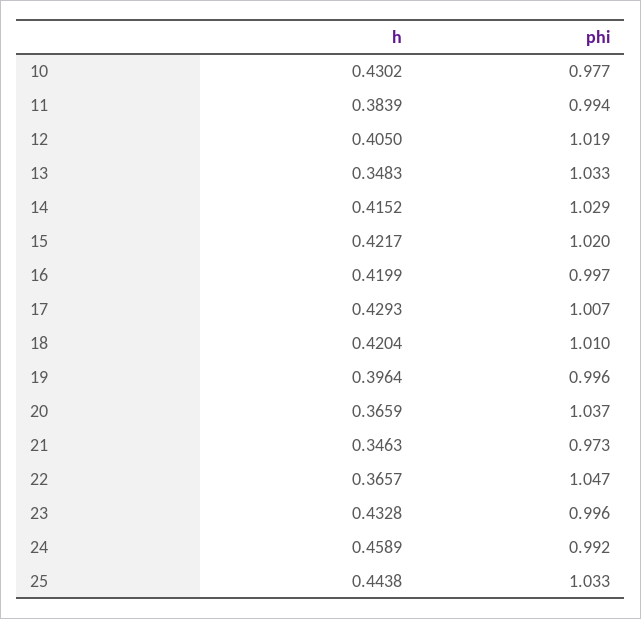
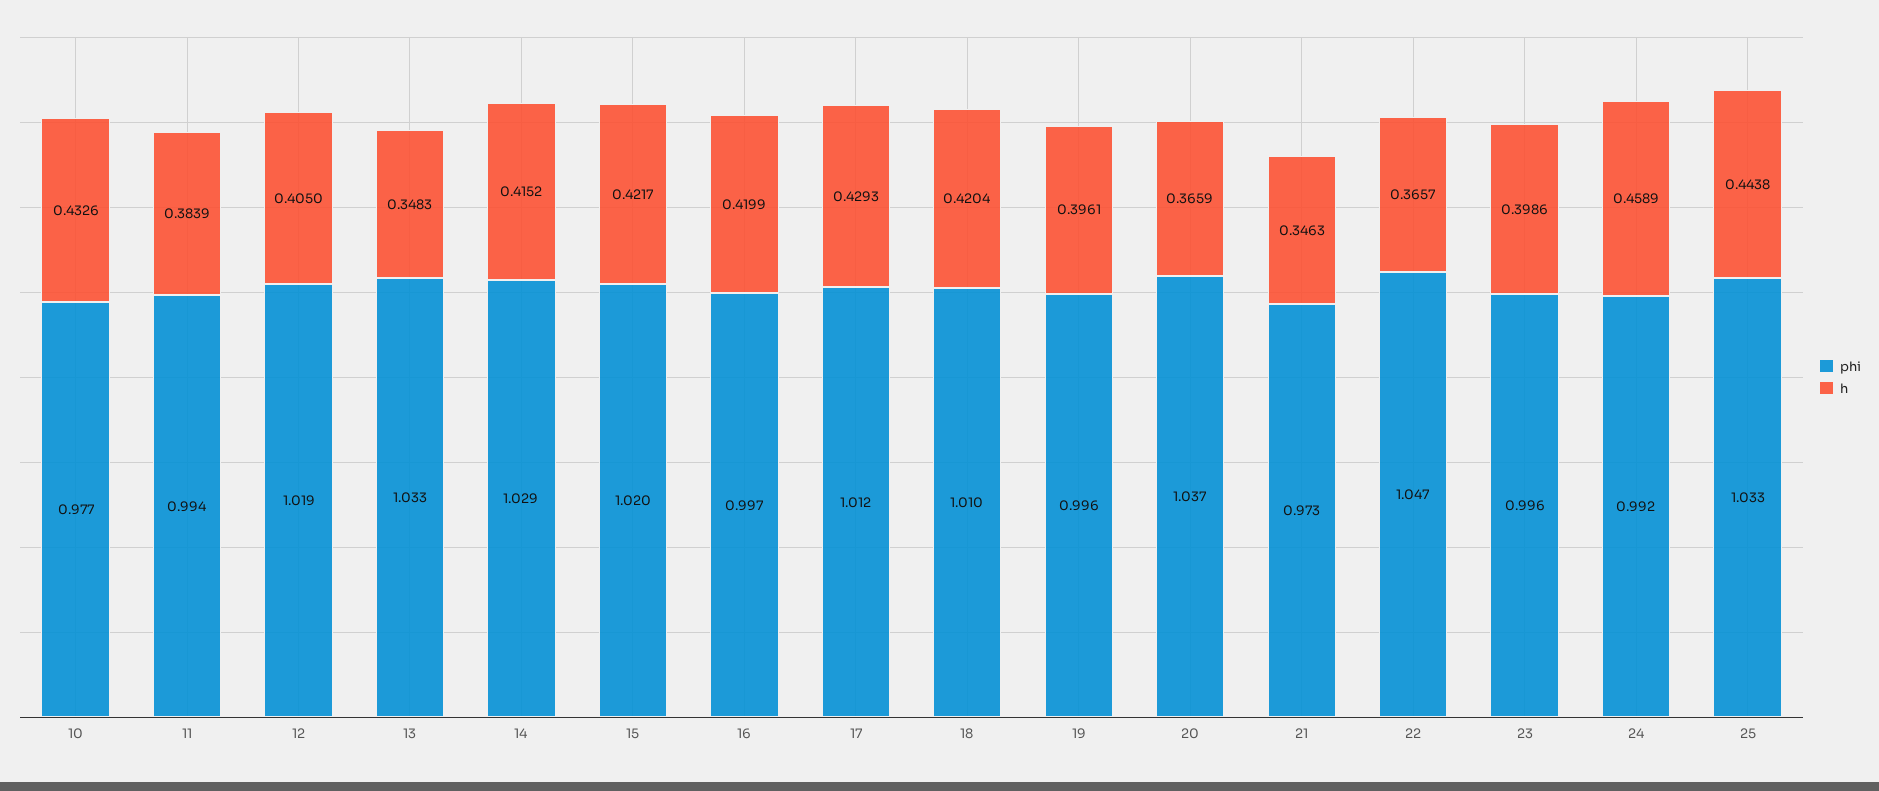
h, 10: 0.4302 -> 0.4326
phi, 17: 1.007 -> 1.012
h, 19: 0.3964 -> 0.3961
h, 23: 0.4328 -> 0.3986

